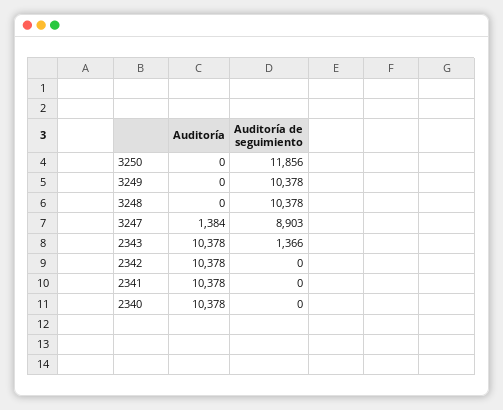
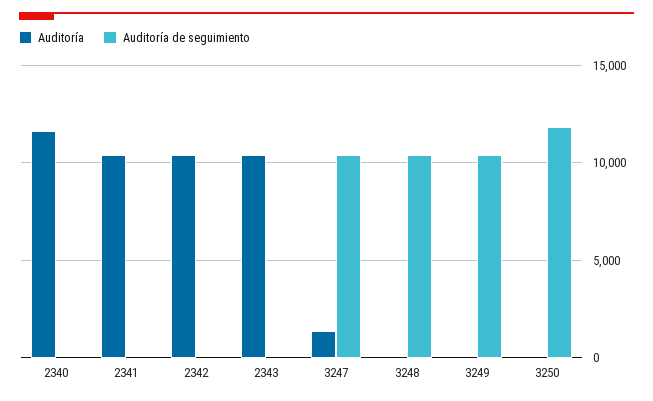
Auditoría de seguimiento, 3247: 8903 -> 10500
Auditoría de seguimiento, 2343: 1366 -> 0
Auditoría, 2340: 10378 -> 11500

